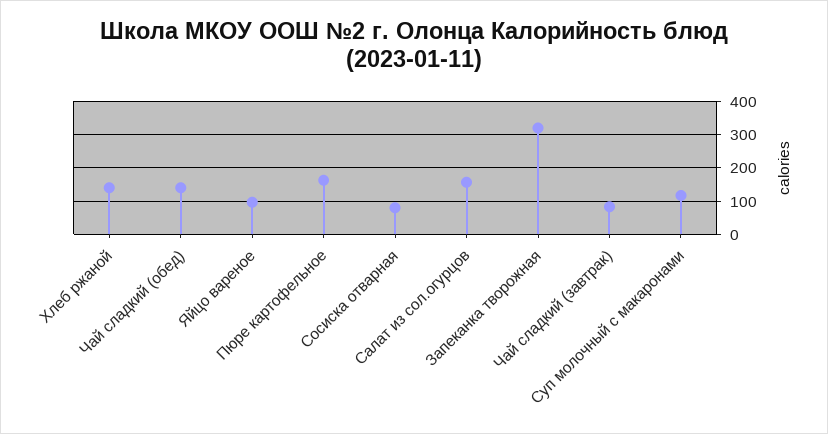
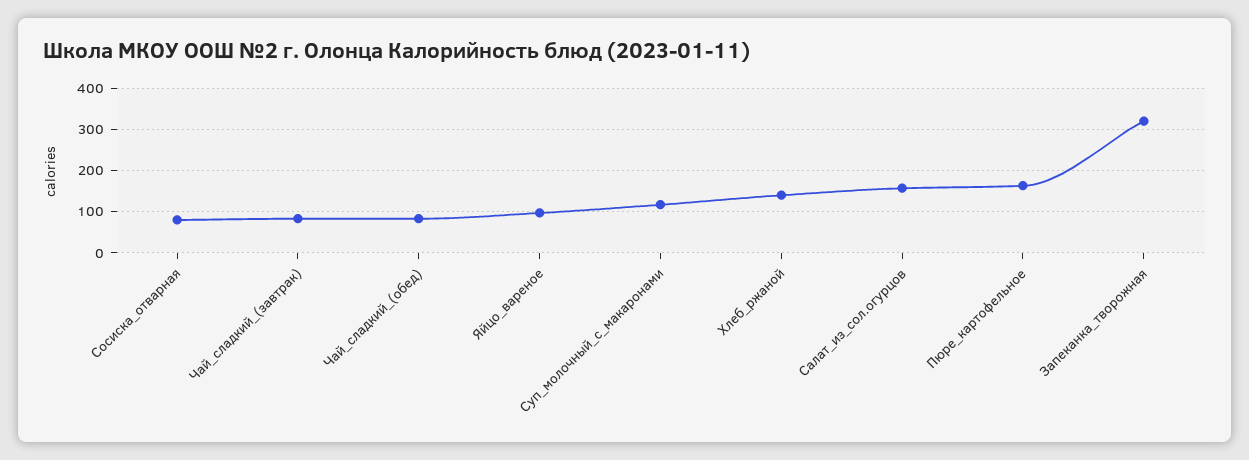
Чай сладкий (обед): 140 -> 80

